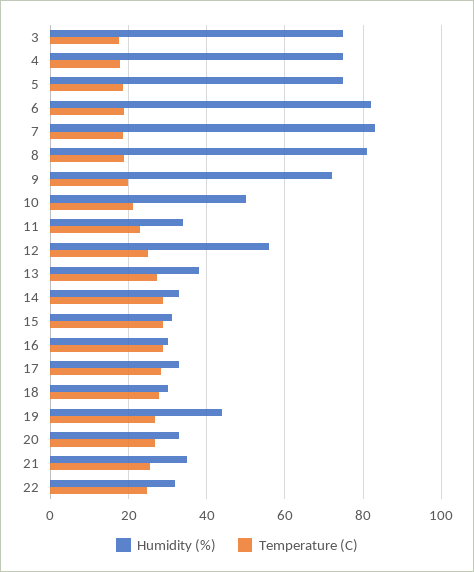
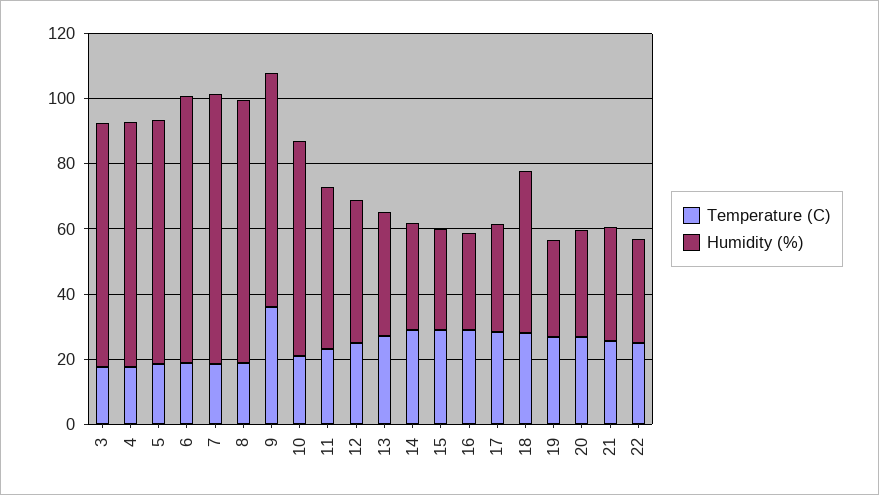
Temperature (C), 9: 20 -> 35
Humidity (%), 10: 50 -> 65
Humidity (%), 11: 34 -> 50
Humidity (%), 12: 56 -> 45
Humidity (%), 18: 30 -> 50
Humidity (%), 19: 44 -> 30

